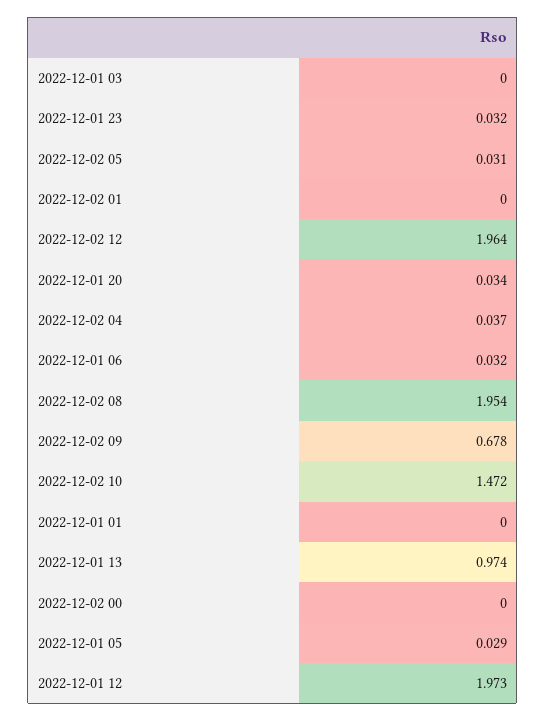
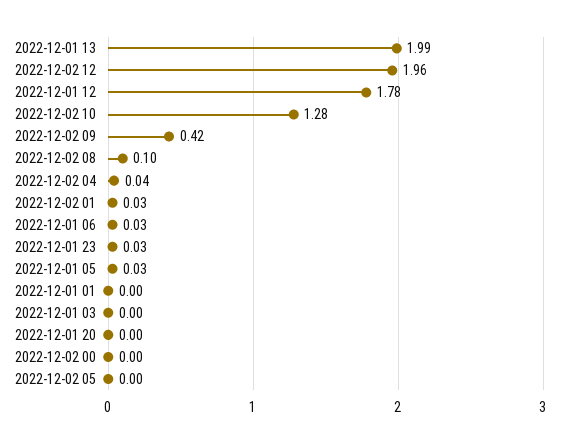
2022-12-02 05: 0.031 -> 0
2022-12-02 01: 0 -> 0.03
2022-12-01 20: 0.034 -> 0
2022-12-02 08: 1.954 -> 0.1
2022-12-02 09: 0.678 -> 0.42
2022-12-02 10: 1.472 -> 1.28
2022-12-01 13: 0.974 -> 1.99
2022-12-01 12: 1.973 -> 1.78

